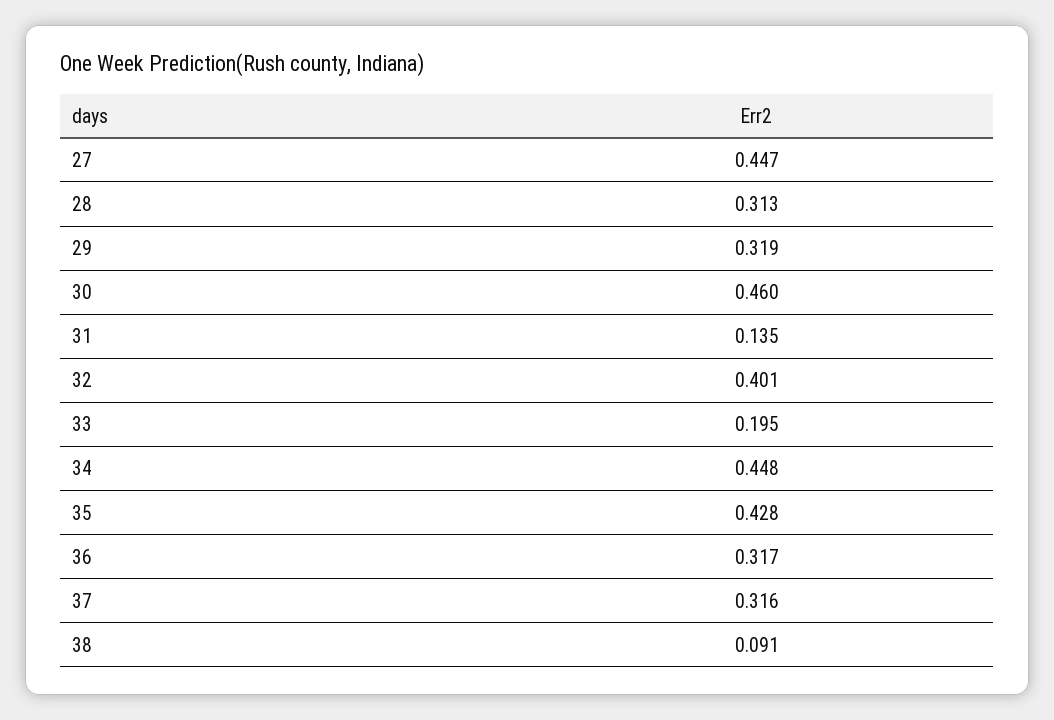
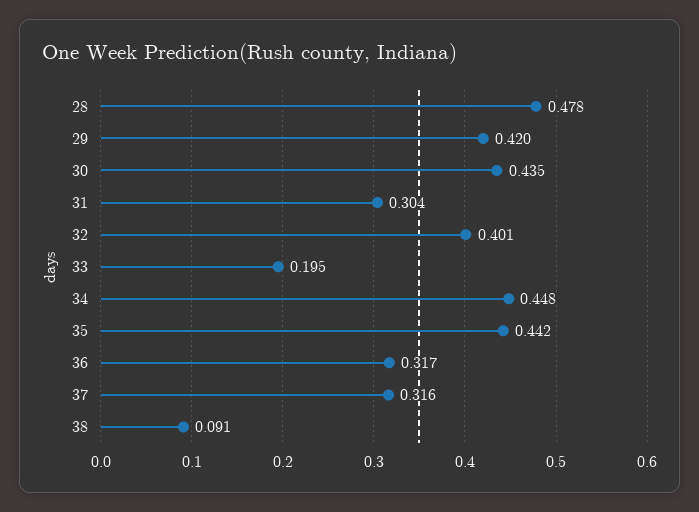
27: 0.447 -> none
28: 0.313 -> 0.478
29: 0.319 -> 0.42
30: 0.46 -> 0.435
31: 0.135 -> 0.304
35: 0.428 -> 0.442

